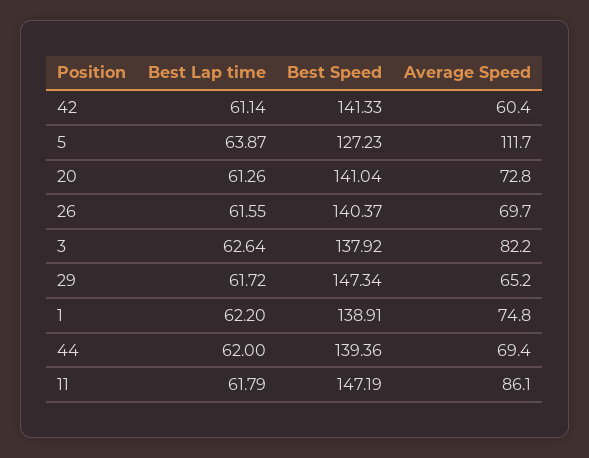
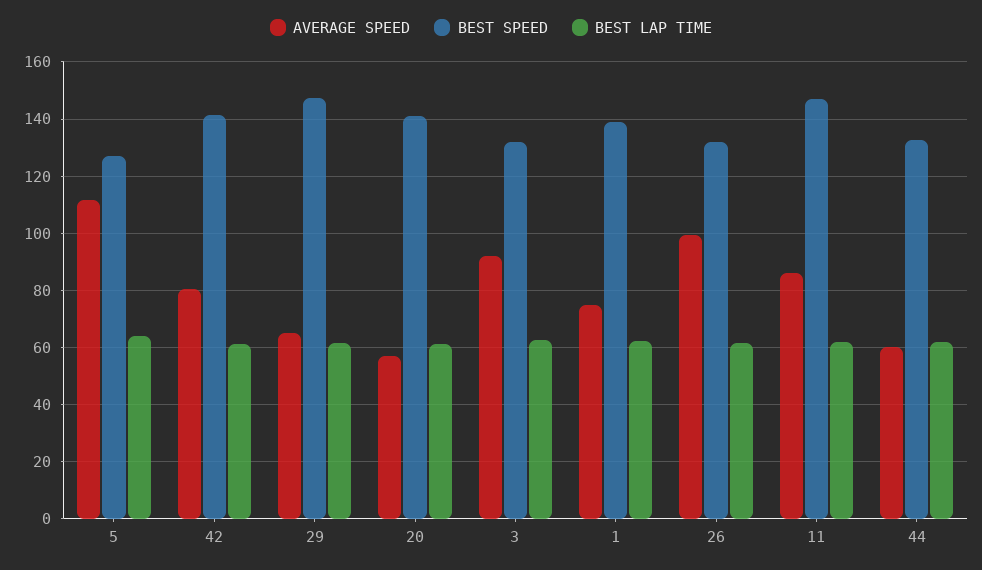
Average Speed, 42: 60.4 -> 80
Average Speed, 20: 72.8 -> 57.5
Best Speed, 26: 140.37 -> 132.5
Average Speed, 26: 69.7 -> 100
Best Speed, 3: 137.92 -> 132.5
Average Speed, 3: 82.2 -> 92.5
Best Speed, 44: 139.36 -> 132.5
Average Speed, 44: 69.4 -> 60

